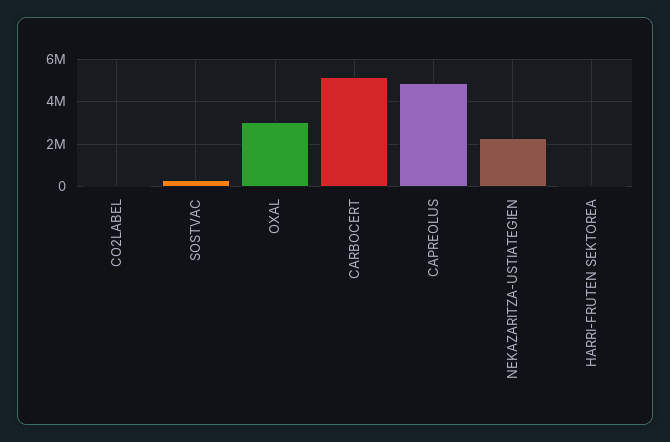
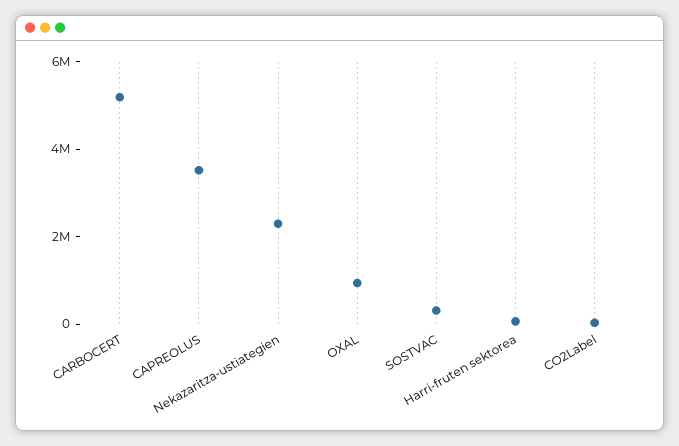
OXAL: 3000000 -> 1000000
CAPREOLUS: 5000000 -> 3500000

